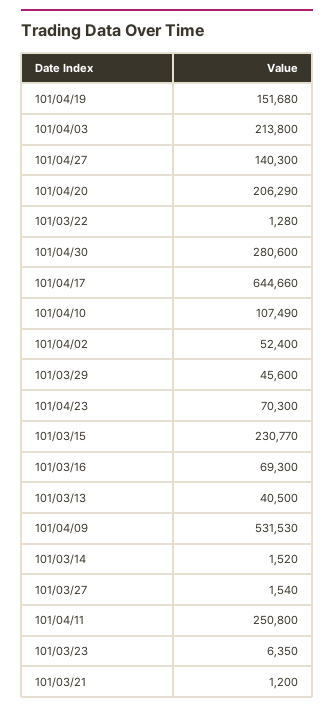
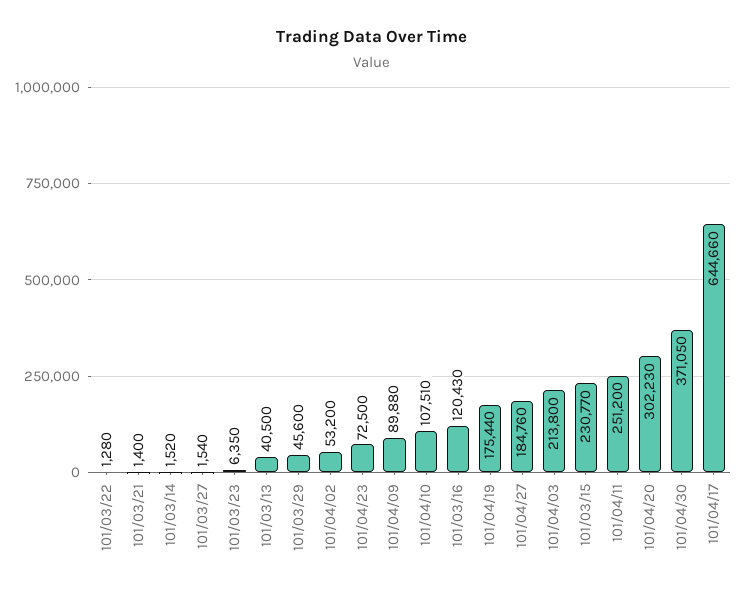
101/04/19: 151680 -> 175440
101/04/27: 140300 -> 184760
101/04/20: 206290 -> 302230
101/04/30: 280600 -> 371050
101/04/10: 107490 -> 107510
101/04/02: 52400 -> 53200
101/04/23: 70300 -> 72500
101/03/16: 69300 -> 120430
101/04/09: 531530 -> 89880
101/04/11: 250800 -> 251200
101/03/21: 1200 -> 1400

